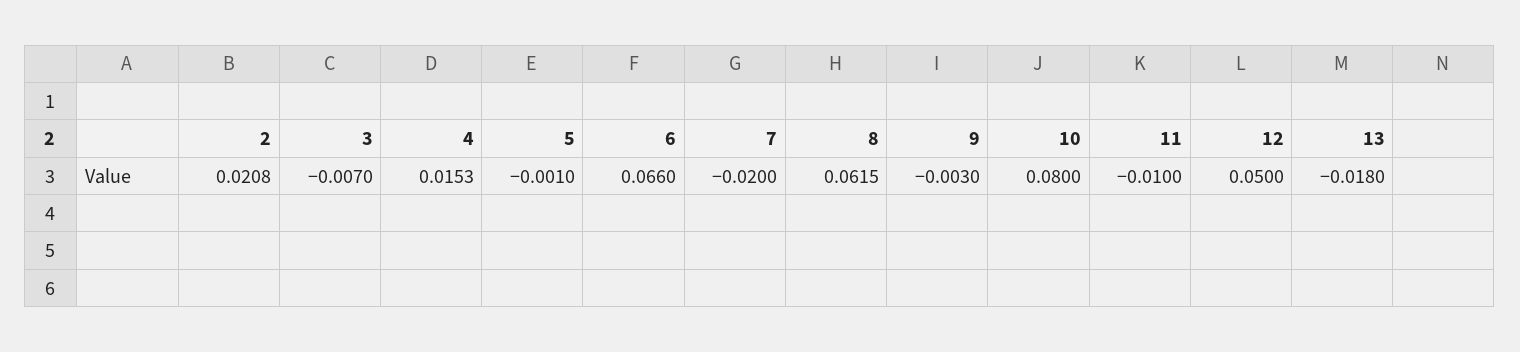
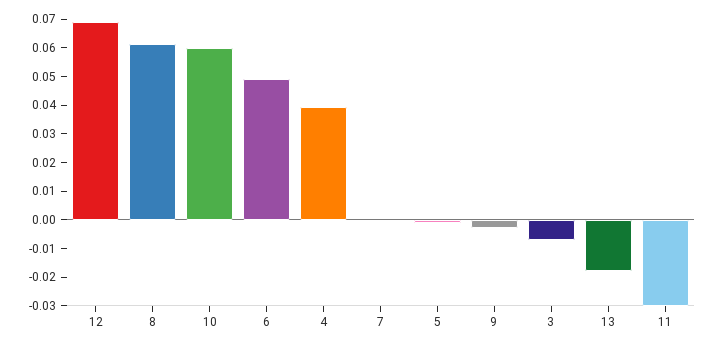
2: 0.0208 -> none
4: 0.0153 -> 0.04
6: 0.066 -> 0.05
7: -0.02 -> 0
10: 0.08 -> 0.06
11: -0.01 -> -0.03
12: 0.05 -> 0.07

